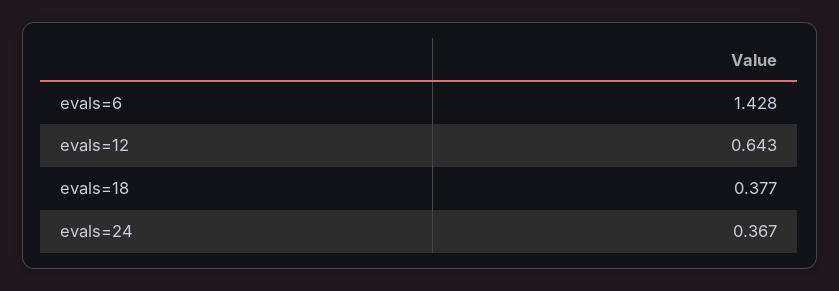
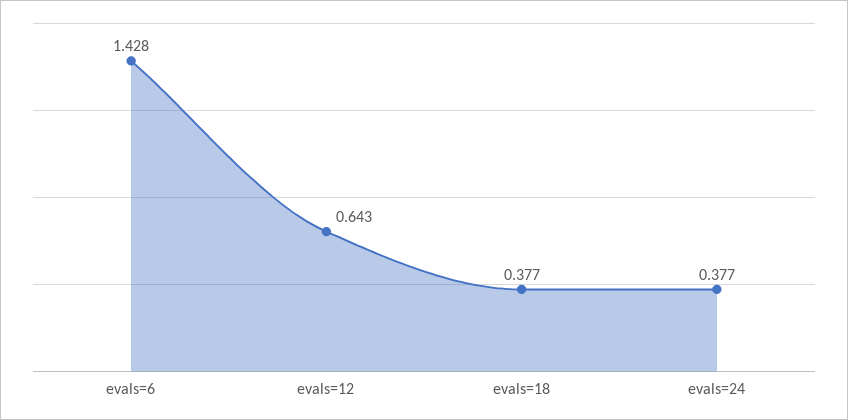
evals=24: 0.367 -> 0.377

